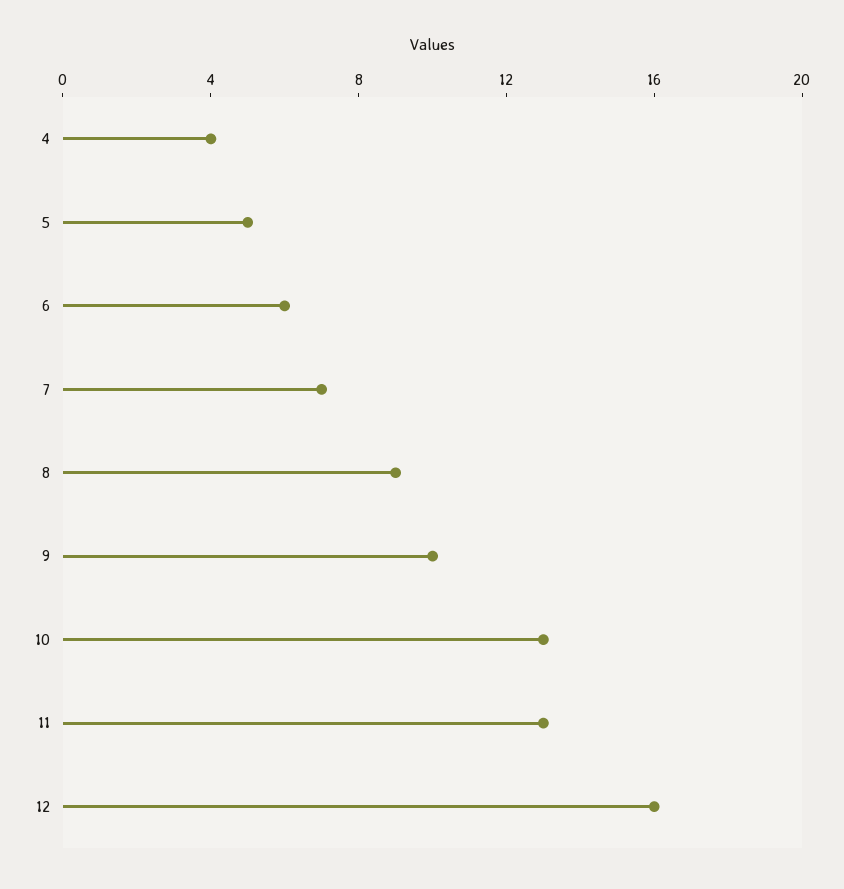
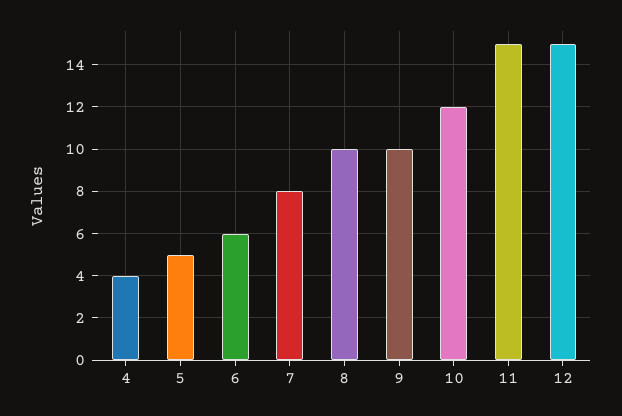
7: 7 -> 8
8: 9 -> 10
10: 13 -> 12
11: 13 -> 15
12: 16 -> 15

